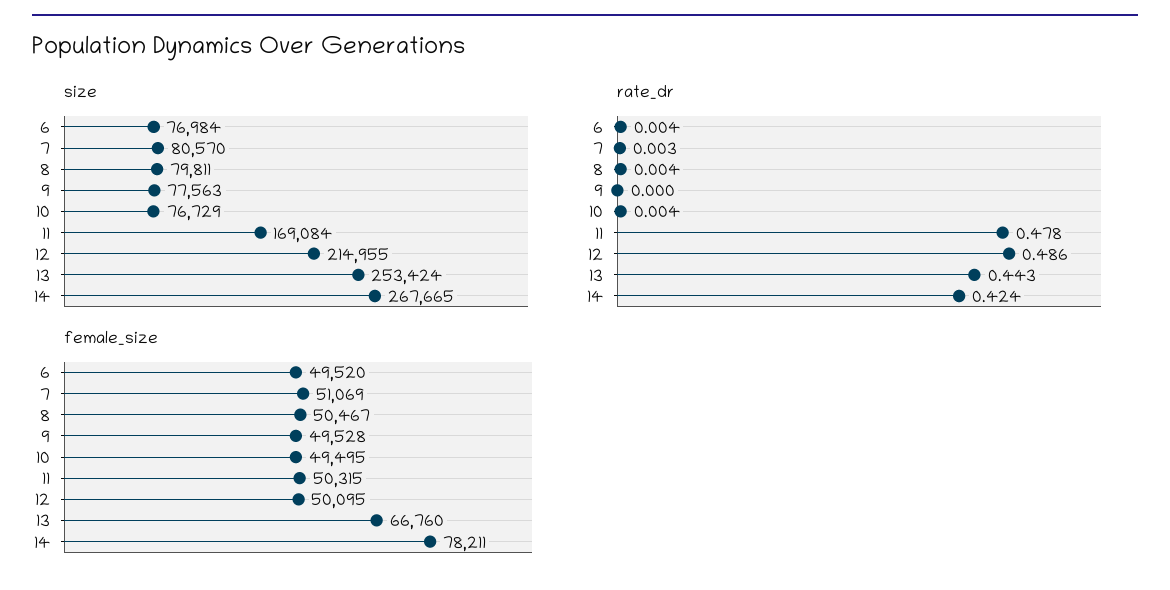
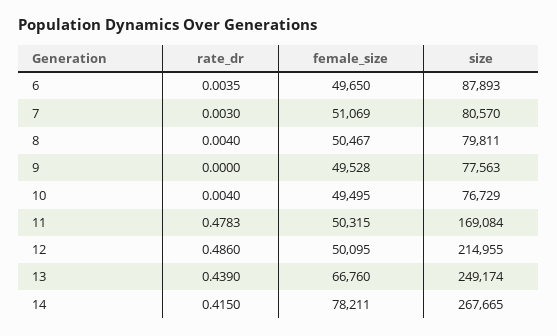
size, 6: 76984 -> 87893
size, 13: 253424 -> 249174
rate_dr, 13: 0.443 -> 0.439
rate_dr, 14: 0.424 -> 0.415
female_size, 6: 49520 -> 49650

